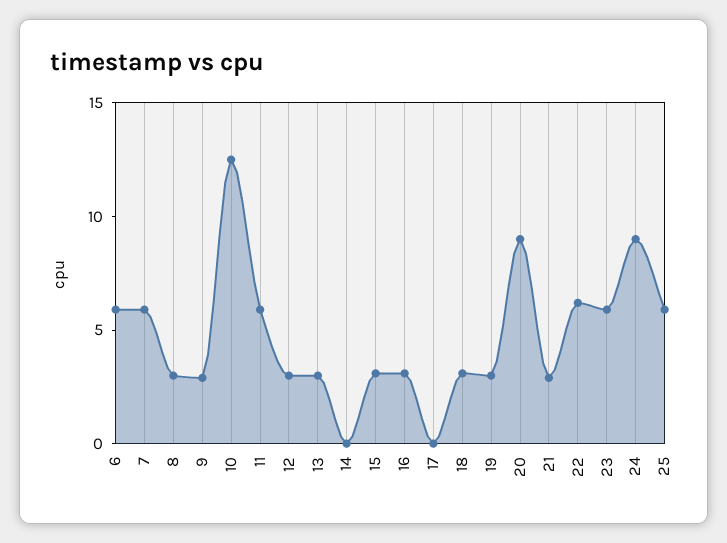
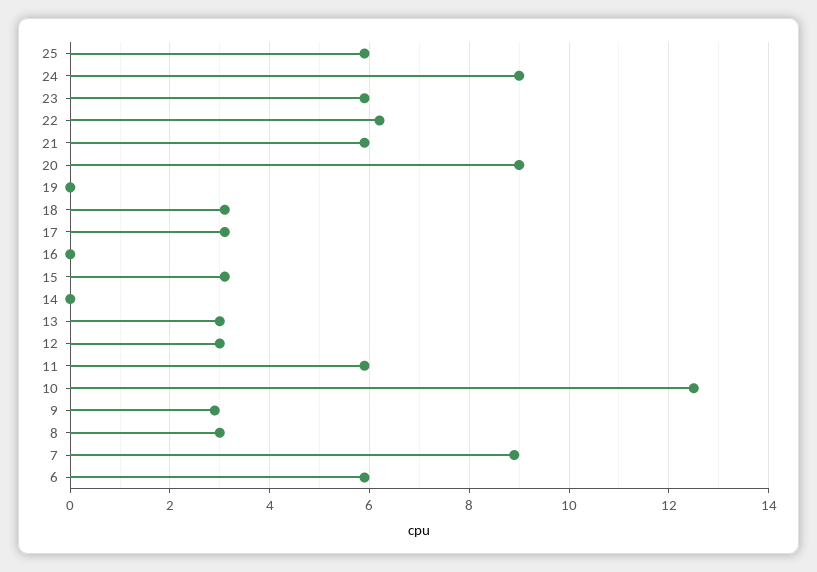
7: 6 -> 9
16: 3 -> 0
17: 0 -> 3
19: 3 -> 0
21: 3 -> 6

